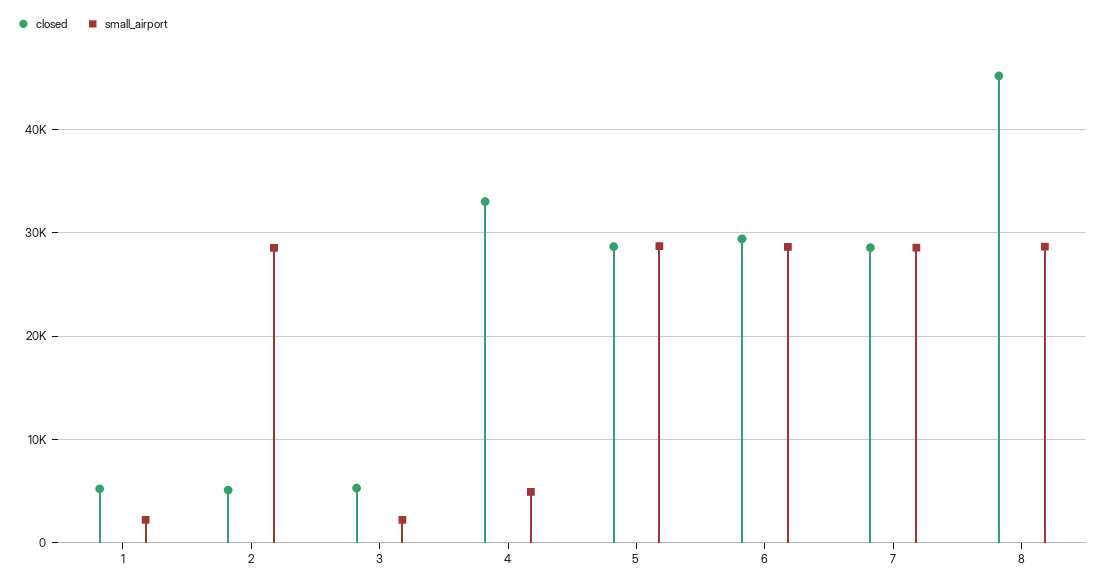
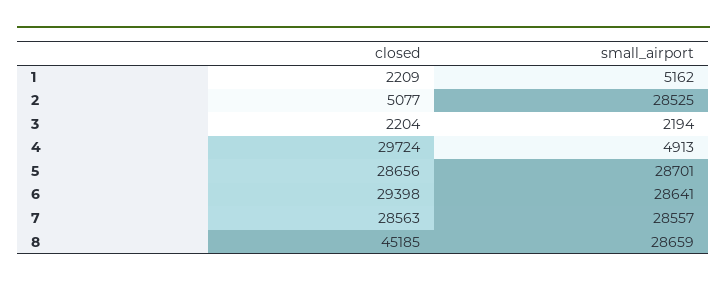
closed, 1: 5000 -> 2209
small_airport, 1: 2000 -> 5162
closed, 3: 5000 -> 2204
closed, 4: 33000 -> 29724

